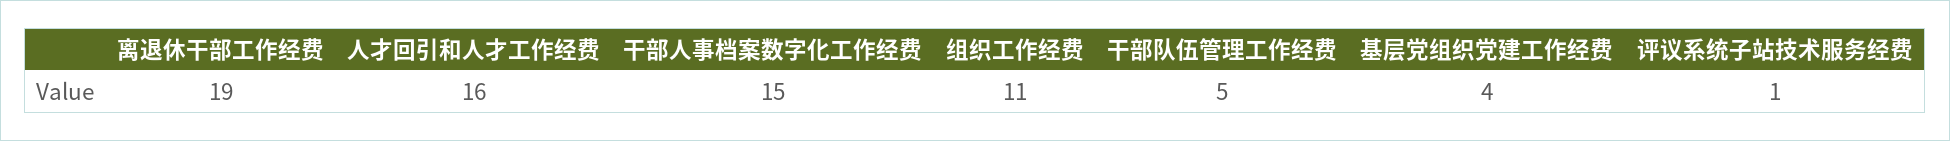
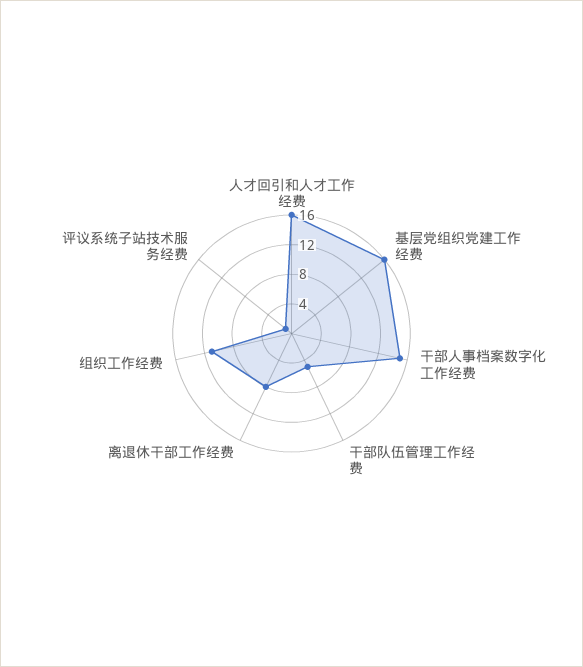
离退休干部工作经费: 19 -> 8
基层党组织党建工作经费: 4 -> 16

